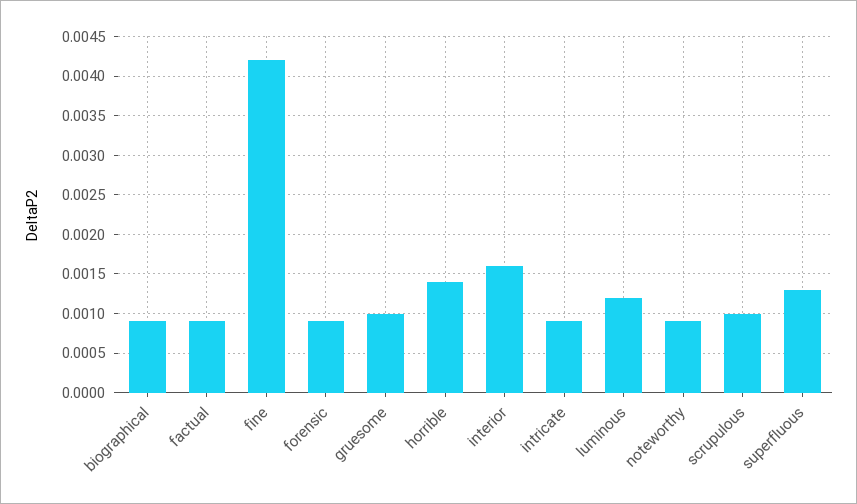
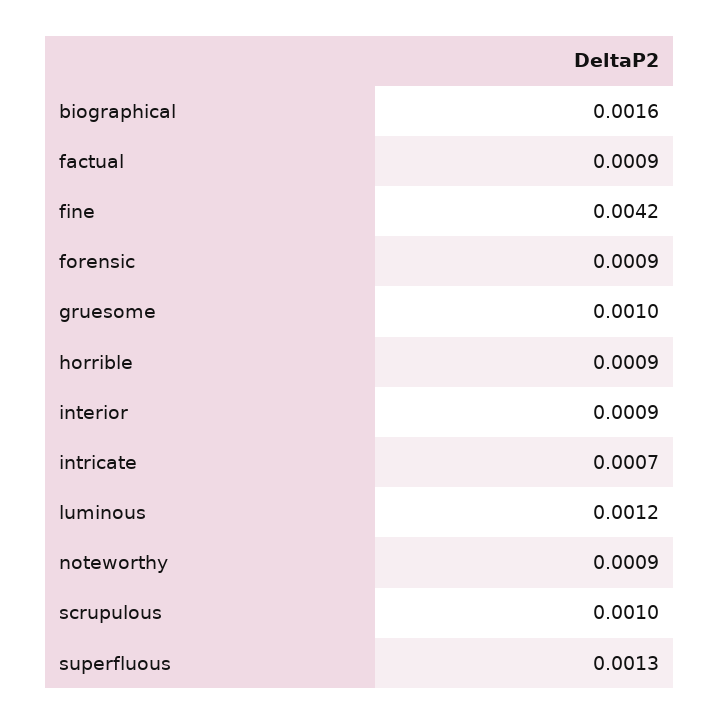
biographical: 0.0009 -> 0.0016
horrible: 0.0014 -> 0.0009
interior: 0.0016 -> 0.0009
intricate: 0.0009 -> 0.0007

